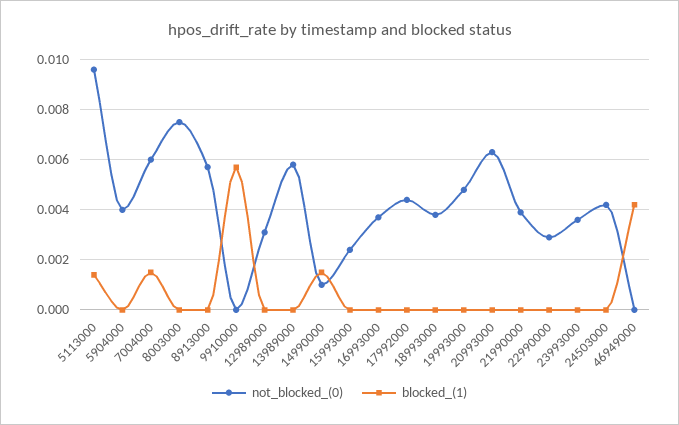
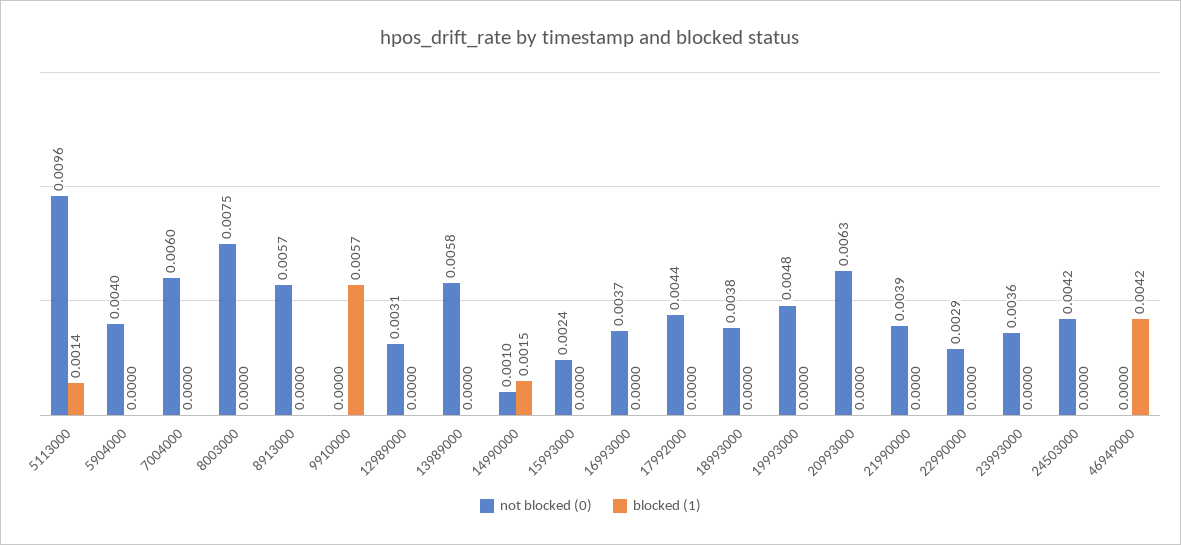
blocked_(1), 7004000: 0.0015 -> 0

